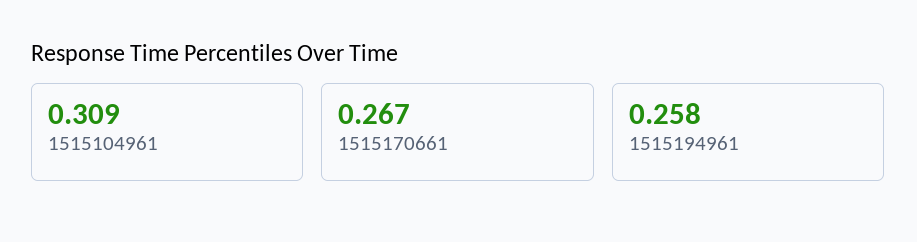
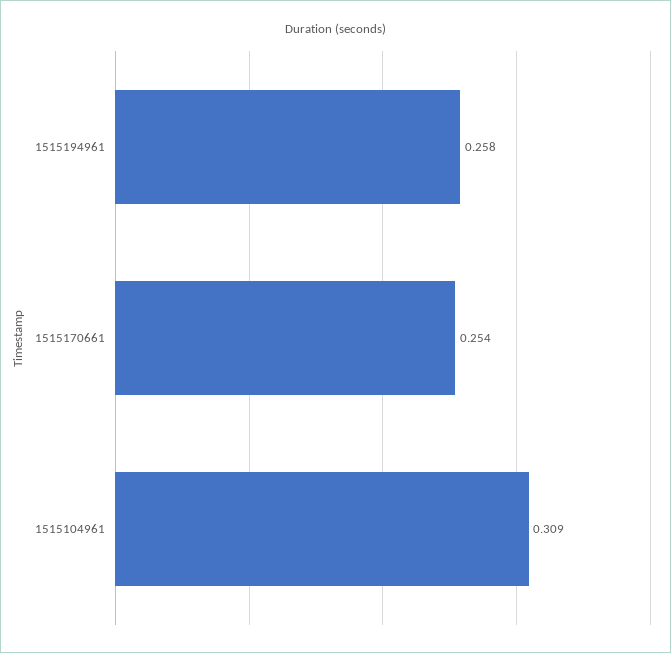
1515170661: 0.267 -> 0.254

